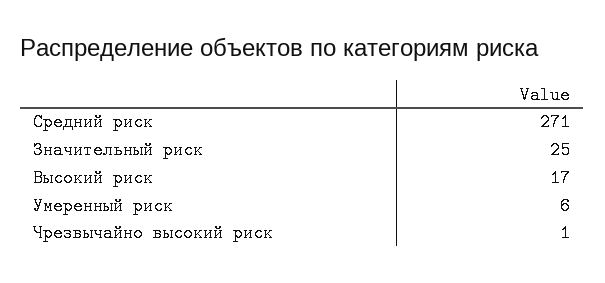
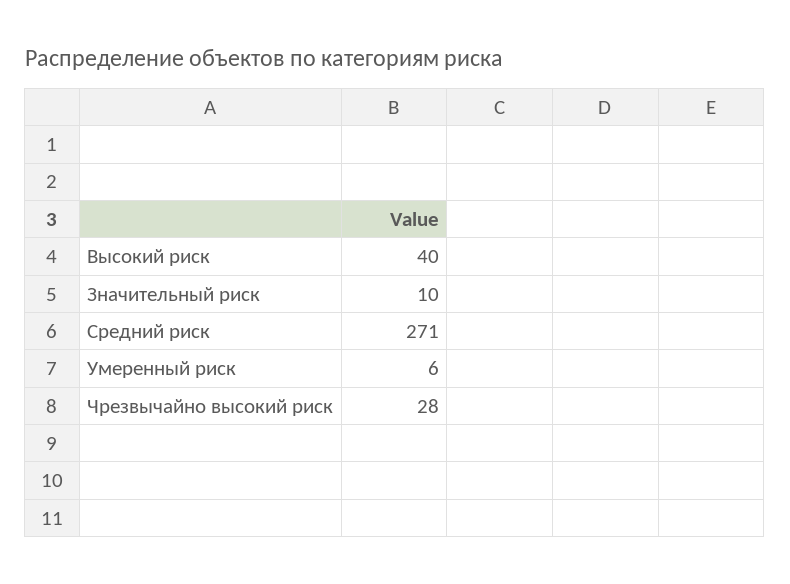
Значительный риск: 25 -> 10
Высокий риск: 17 -> 40
Чрезвычайно высокий риск: 1 -> 28

